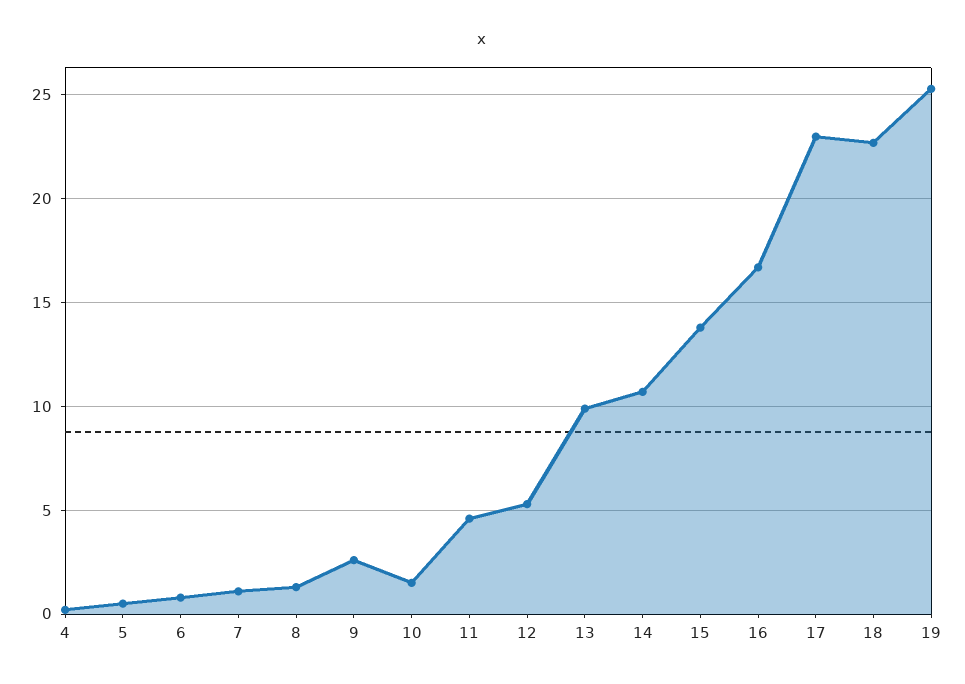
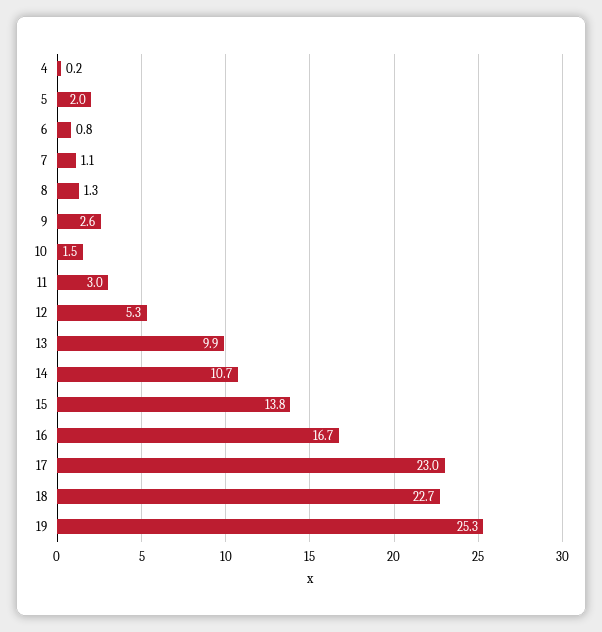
5: 0.5 -> 2
11: 4.5 -> 3

